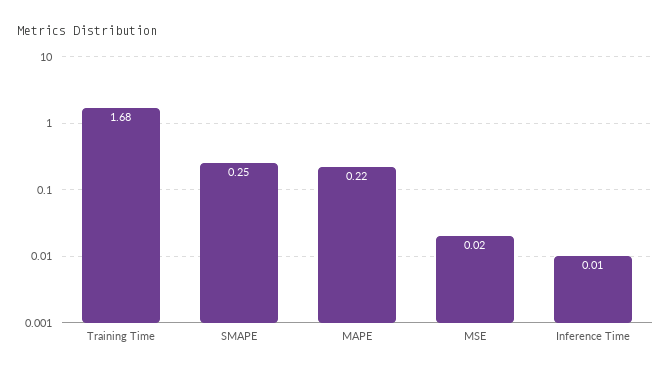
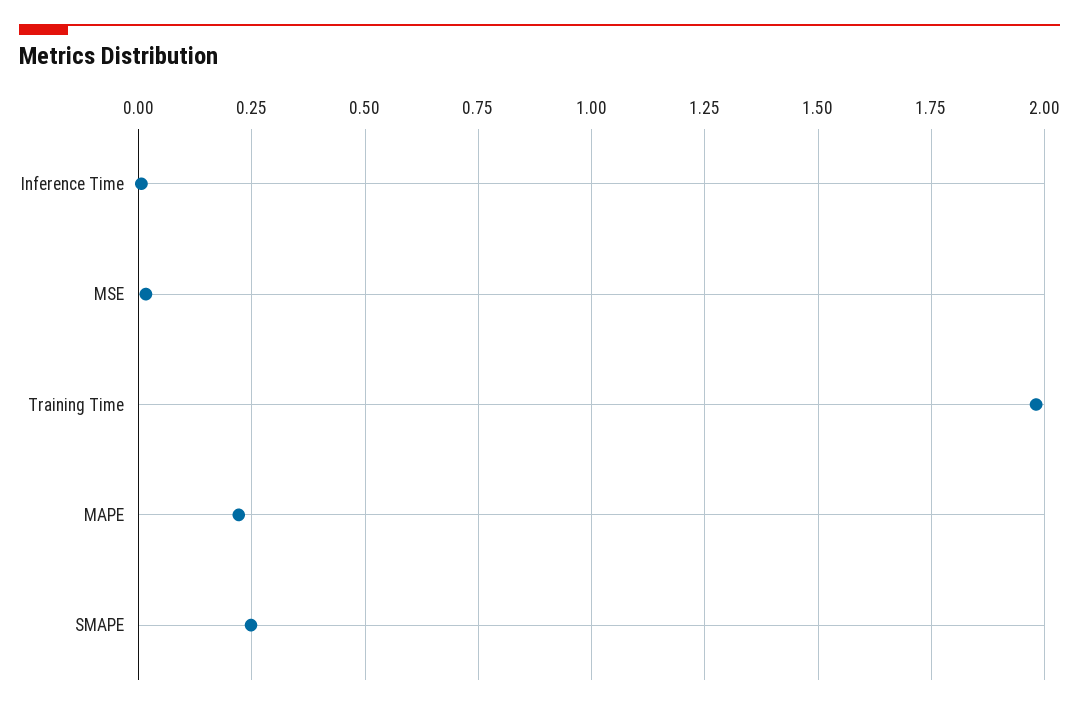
Training Time: 1.68 -> 1.975

